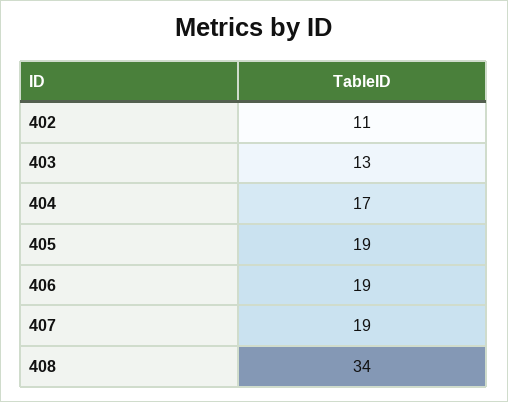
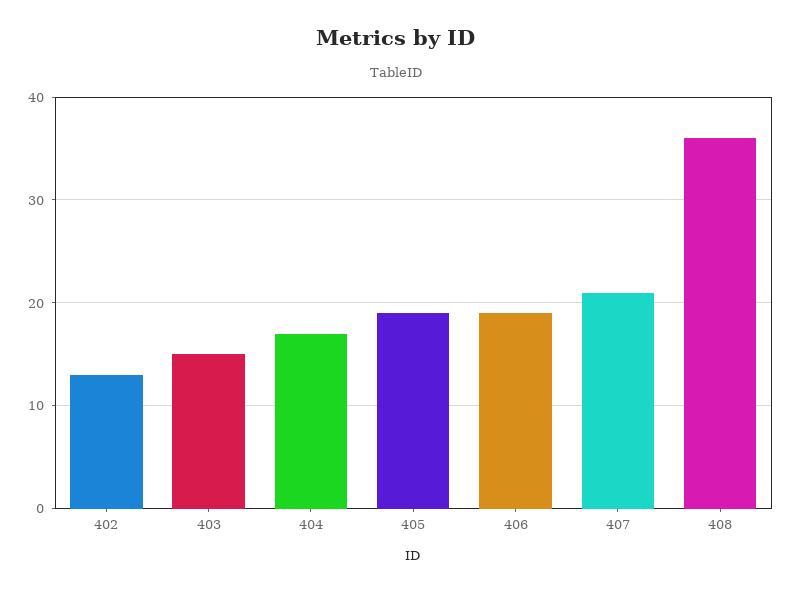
402: 11 -> 13
403: 13 -> 15
407: 19 -> 21
408: 34 -> 36

